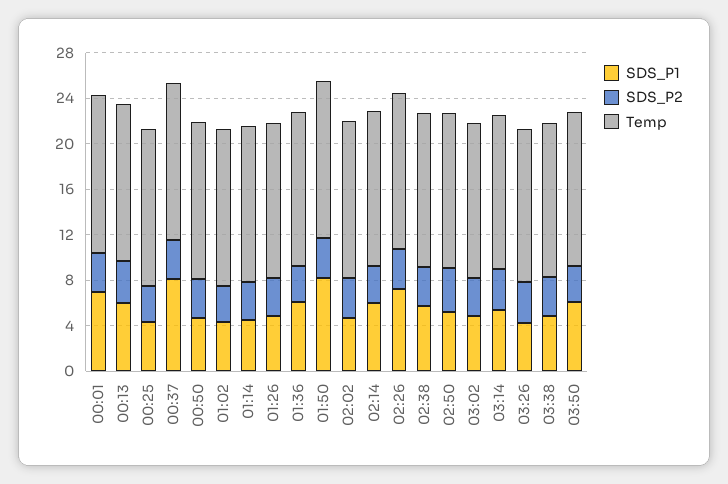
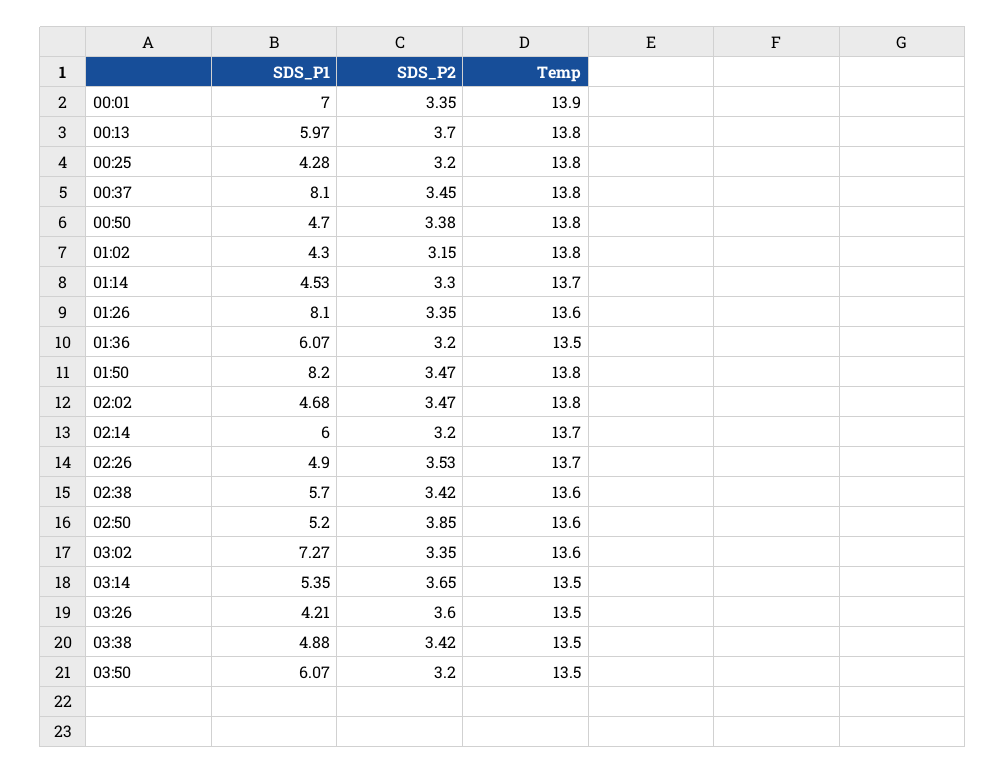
SDS_P1, 01:26: 5 -> 8.1
SDS_P1, 02:26: 7 -> 4.9
SDS_P1, 03:02: 5 -> 7.27

